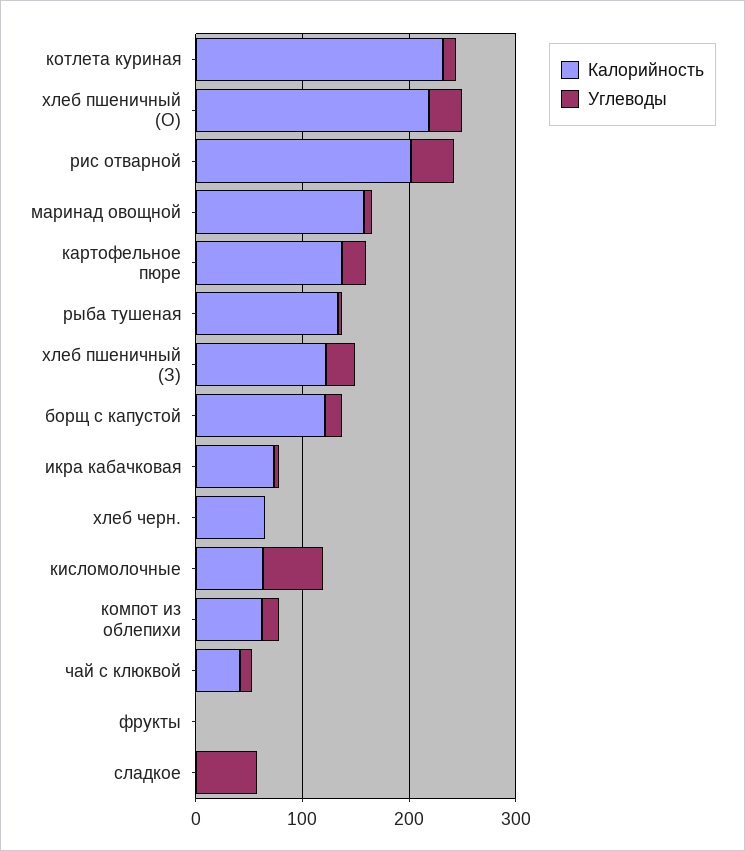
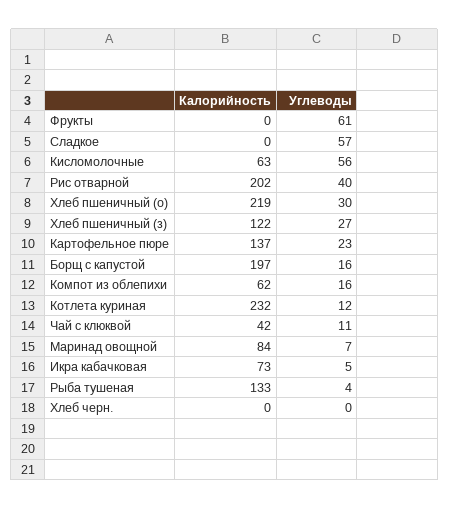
Калорийность, маринад овощной: 160 -> 84
Калорийность, борщ с капустой: 120 -> 197
Калорийность, хлеб черн.: 60 -> 0
Углеводы, фрукты: 0 -> 61

